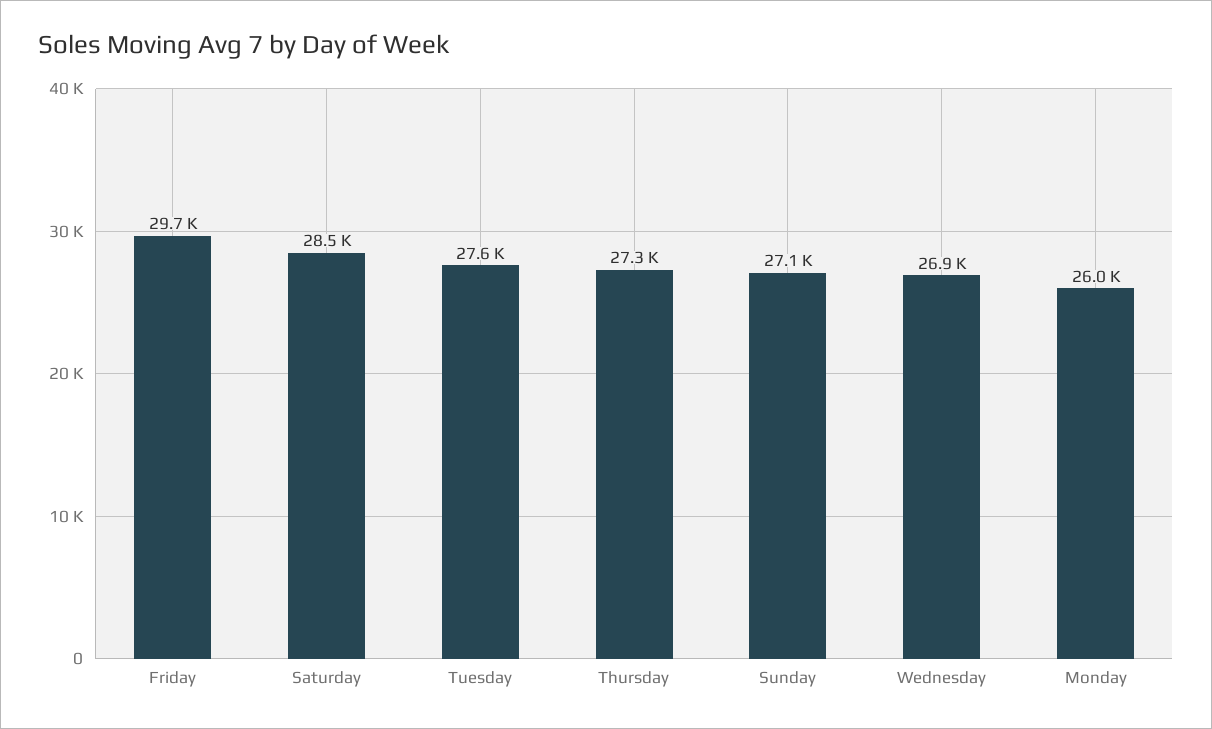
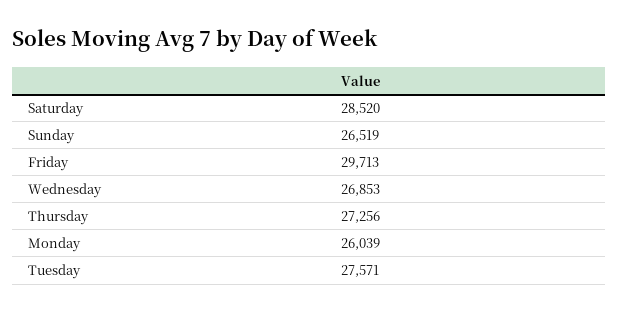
Sunday: 27100 -> 26519

